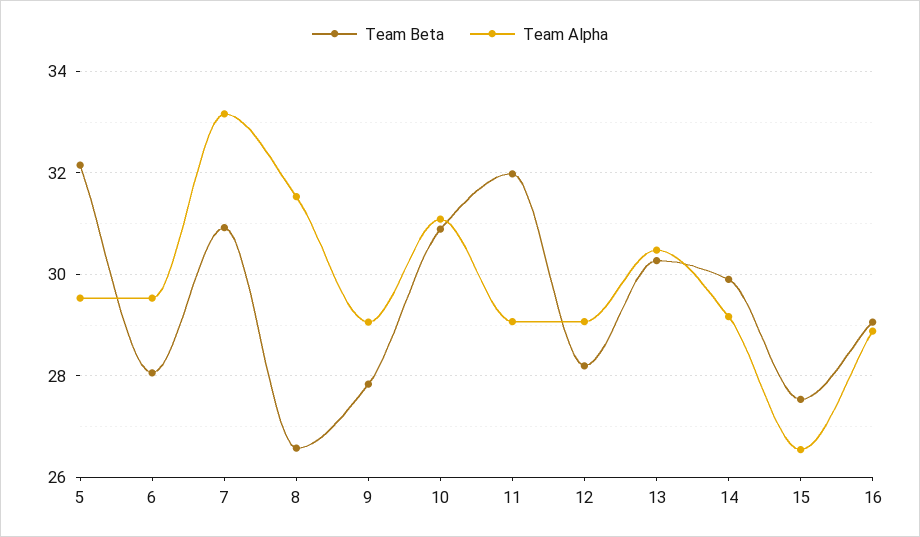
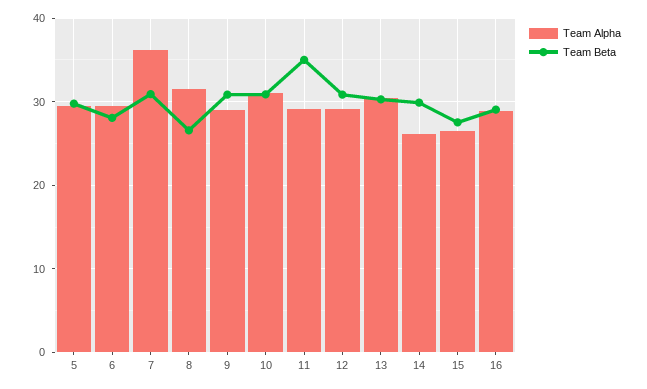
Team Beta, 5: 32.2 -> 30
Team Alpha, 7: 33.2 -> 36
Team Beta, 9: 27.8 -> 31
Team Beta, 11: 32 -> 35
Team Beta, 12: 28.2 -> 31
Team Alpha, 14: 29.2 -> 26

